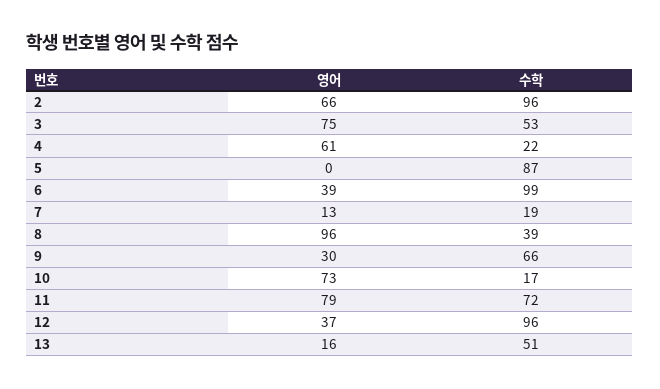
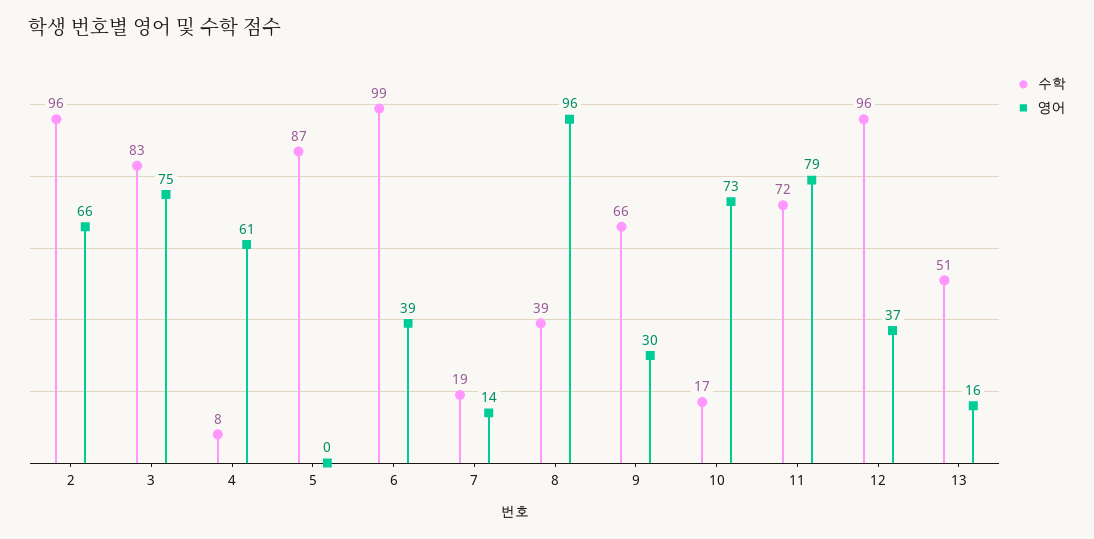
수학, 3: 53 -> 83
수학, 4: 22 -> 8
영어, 7: 13 -> 14

